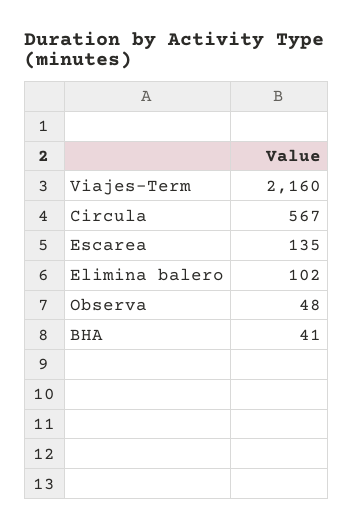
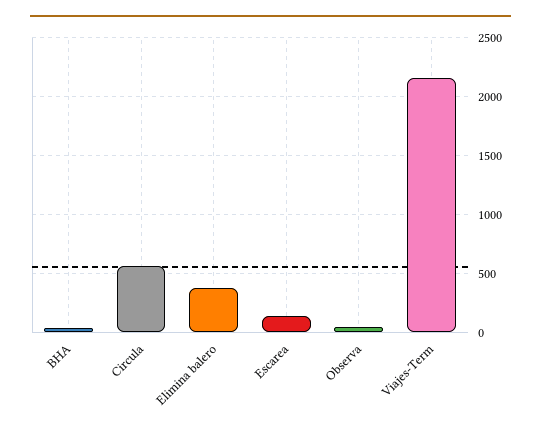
Elimina balero: 102 -> 400

